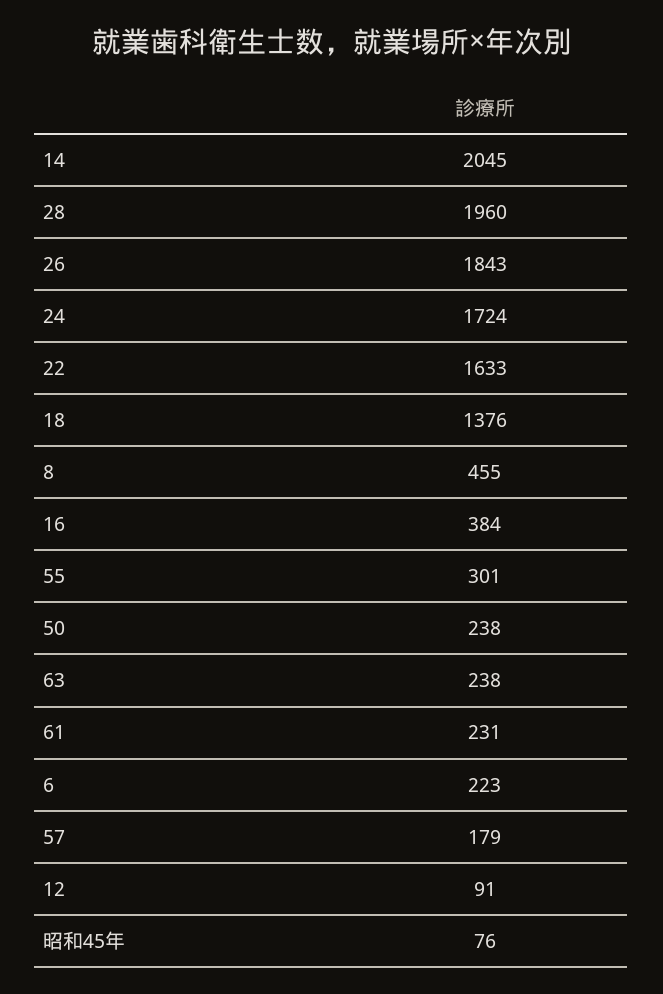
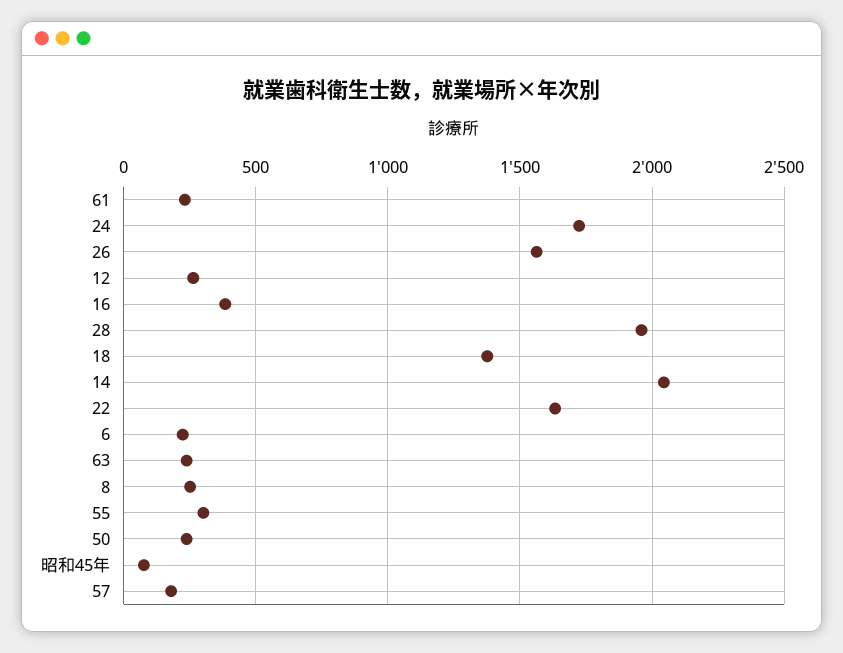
26: 1843 -> 1550
8: 455 -> 250
12: 91 -> 250

